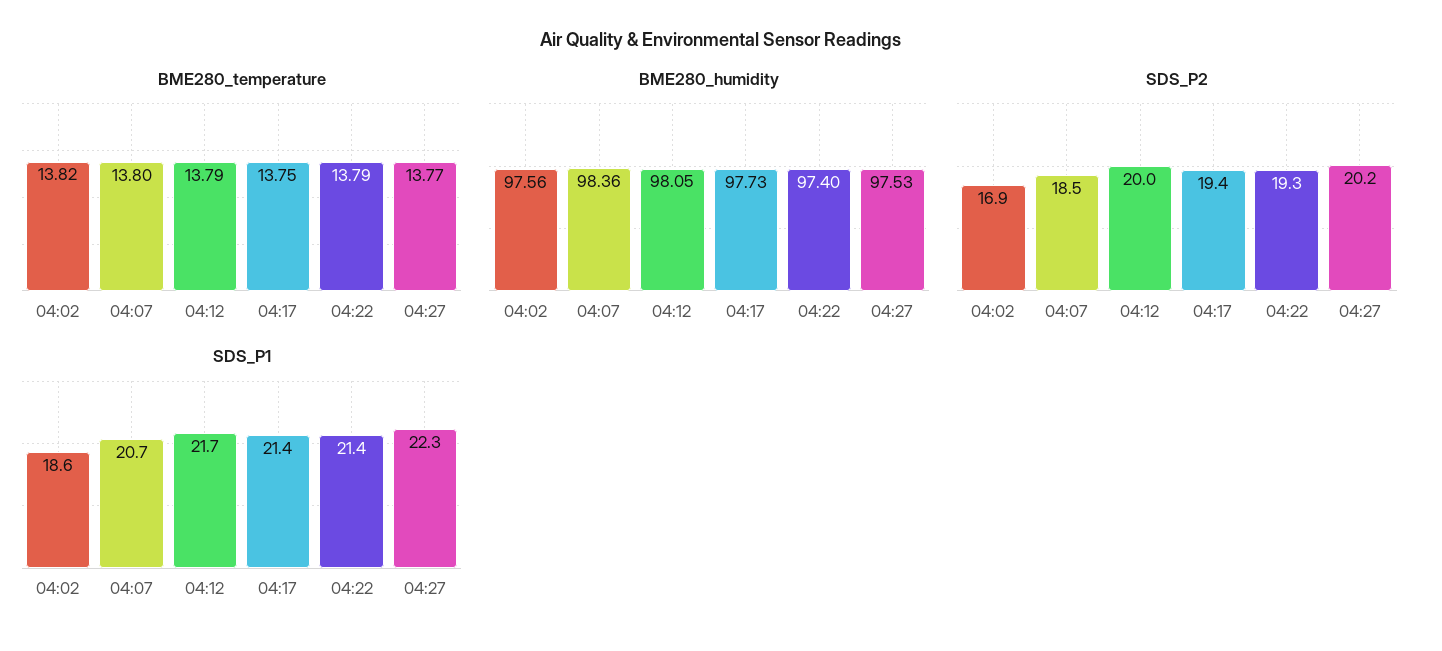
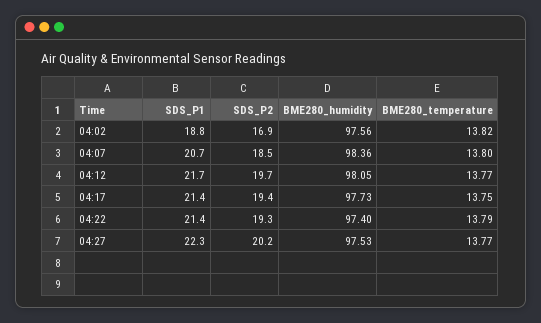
BME280_temperature, 04:12: 13.79 -> 13.77
SDS_P2, 04:12: 20 -> 19.7
SDS_P1, 04:02: 18.6 -> 18.8

